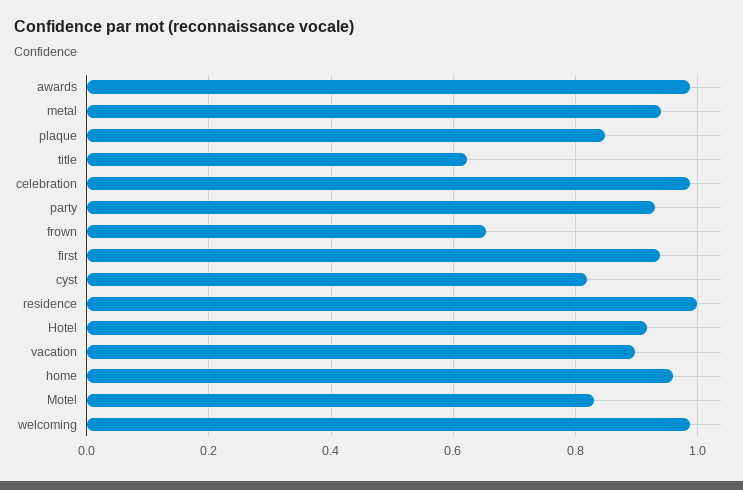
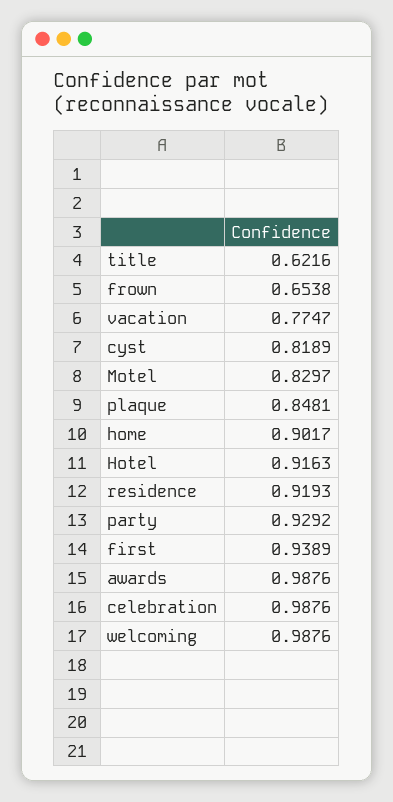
metal: 0.94 -> none
residence: 1 -> 0.9193
vacation: 0.9 -> 0.7747
home: 0.96 -> 0.9017

